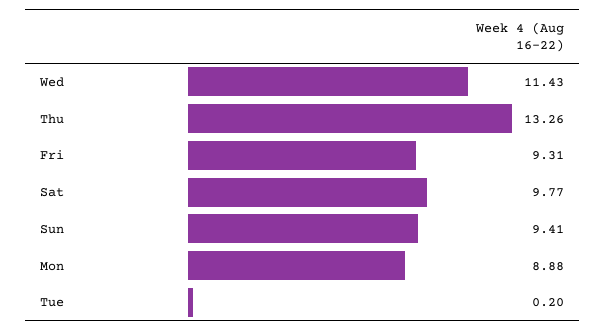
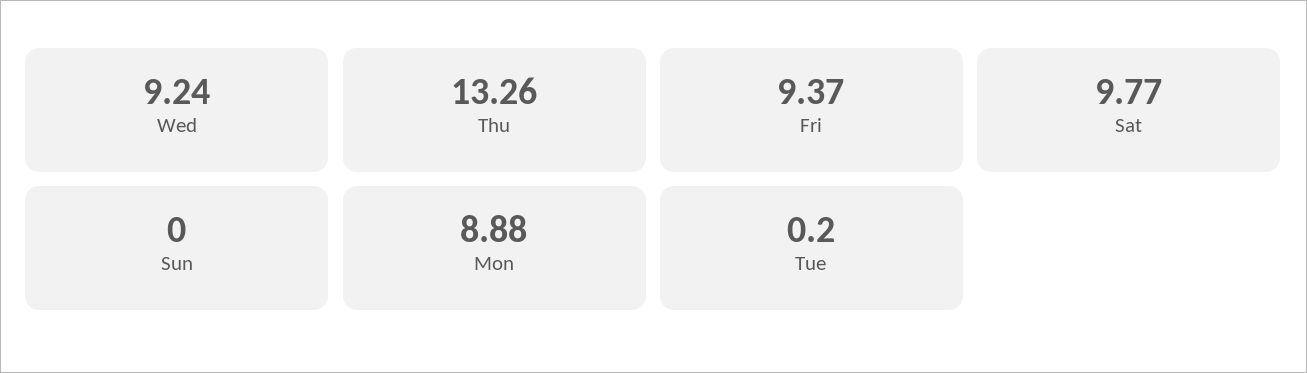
Wed: 11.43 -> 9.24
Fri: 9.31 -> 9.37
Sun: 9.41 -> 0

